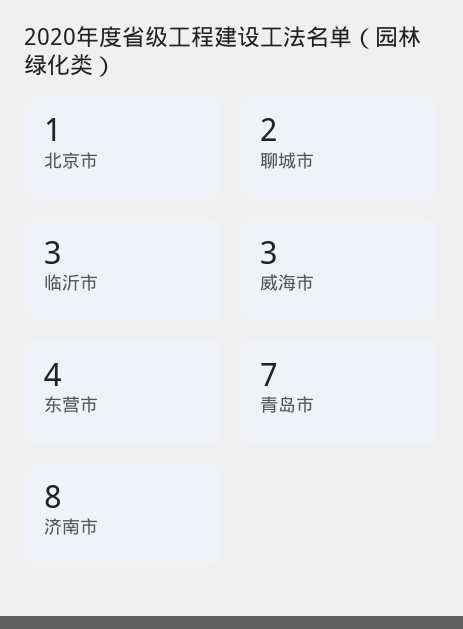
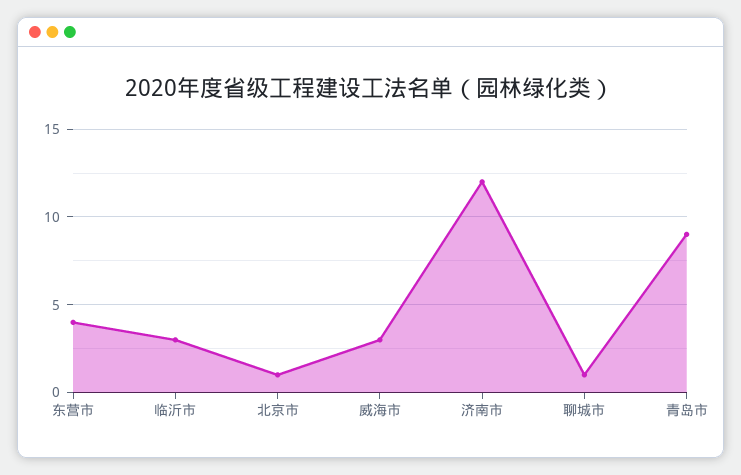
聊城市: 2 -> 1
青岛市: 7 -> 9
济南市: 8 -> 12

